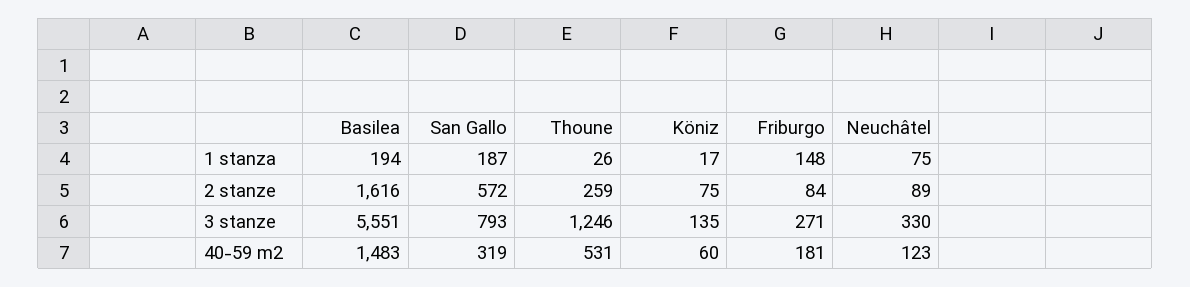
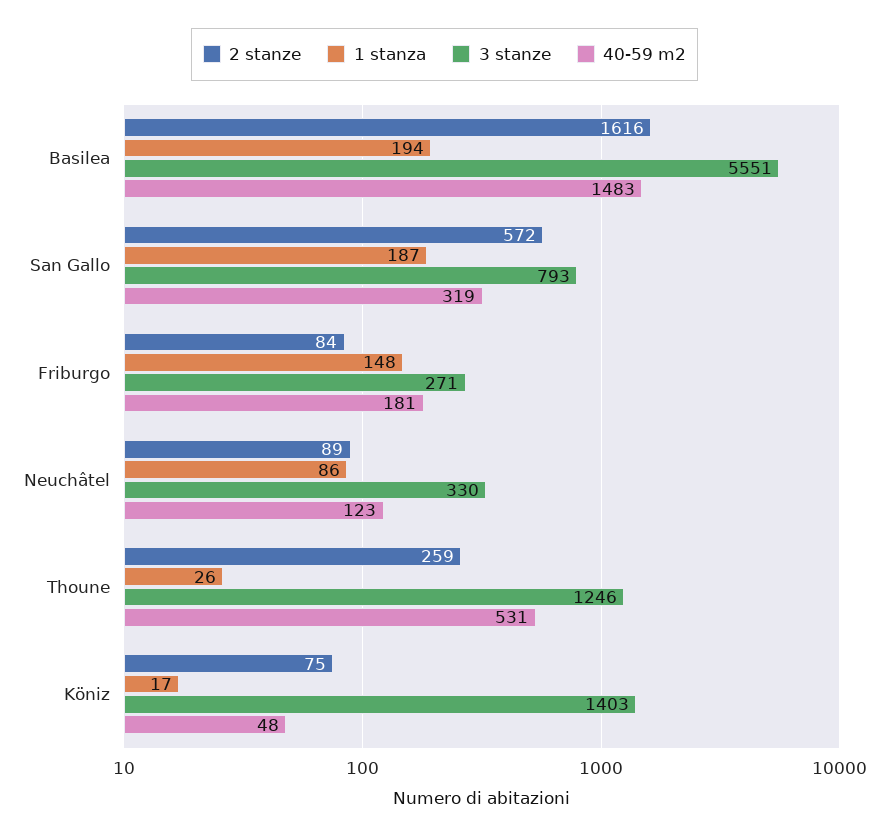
1 stanza, Neuchâtel: 75 -> 86
3 stanze, Köniz: 135 -> 1403
40-59 m2, Köniz: 60 -> 48

